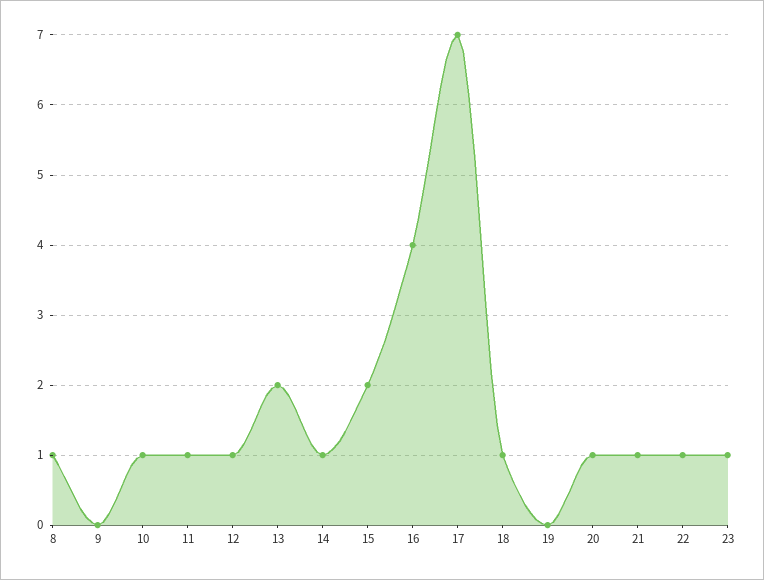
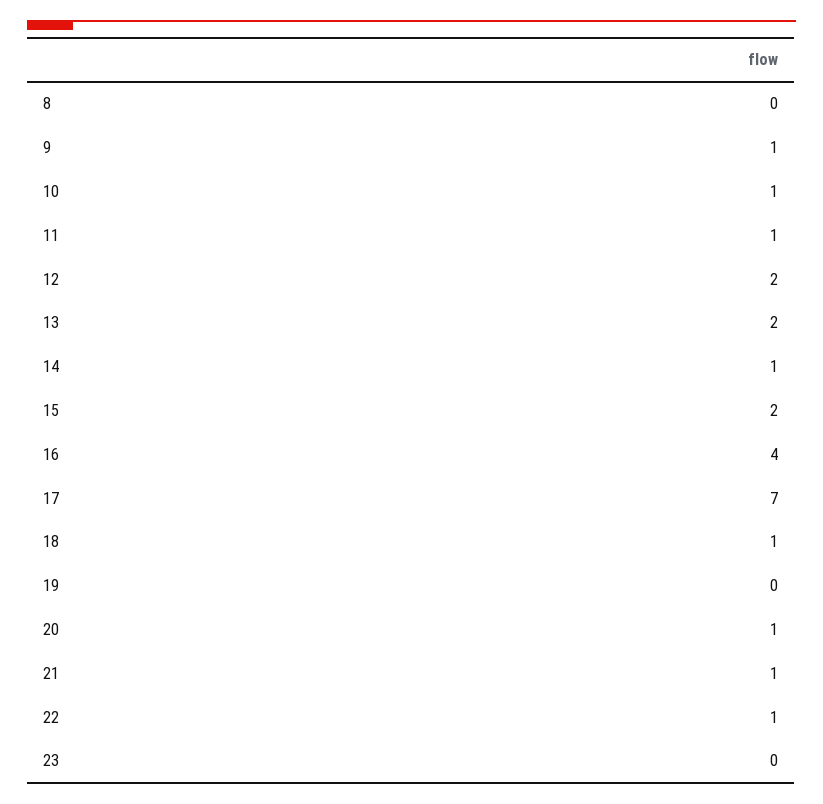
8: 1 -> 0
9: 0 -> 1
12: 1 -> 2
23: 1 -> 0

